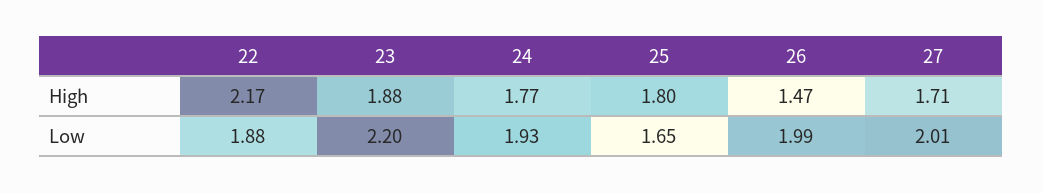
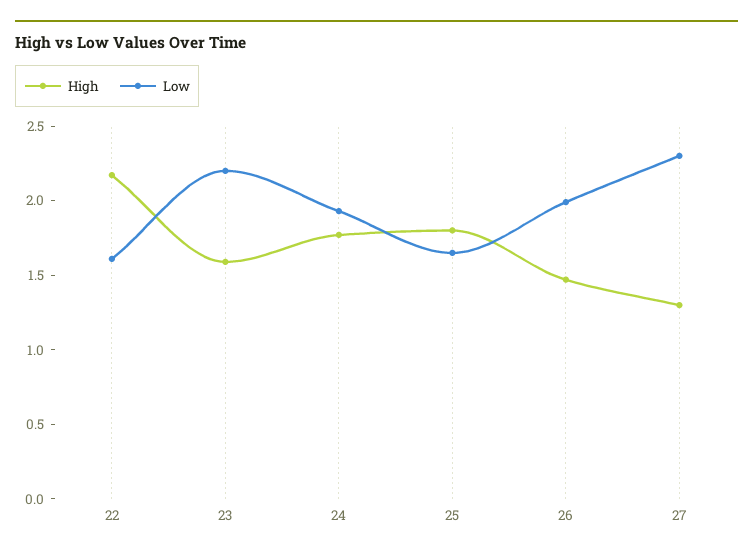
High, 23: 1.88 -> 1.6
High, 27: 1.71 -> 1.3
Low, 22: 1.88 -> 1.6
Low, 27: 2.01 -> 2.3

